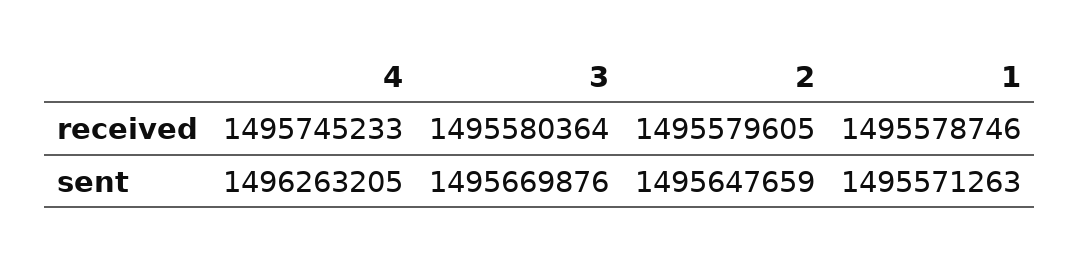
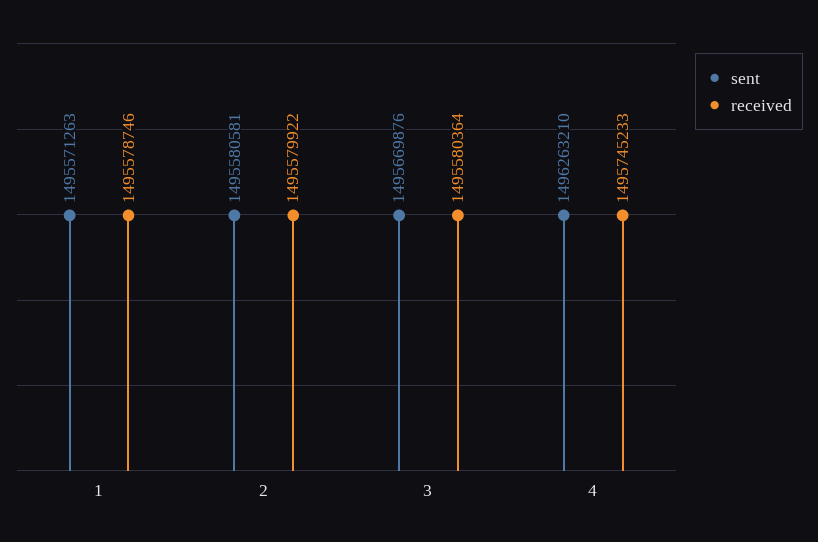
received, 2: 1495579605 -> 1495579922
sent, 4: 1496263205 -> 1496263210
sent, 2: 1495647659 -> 1495580581

